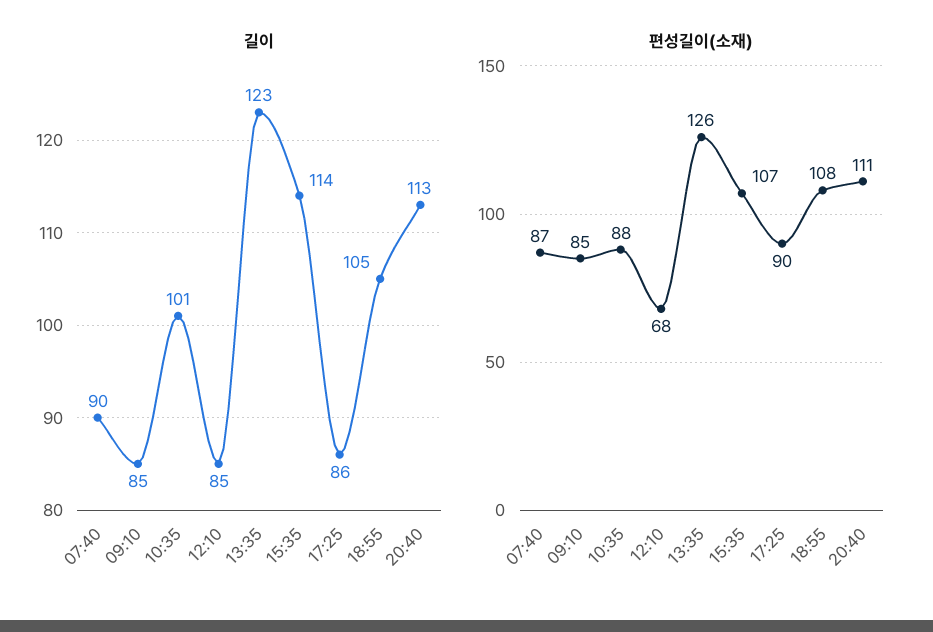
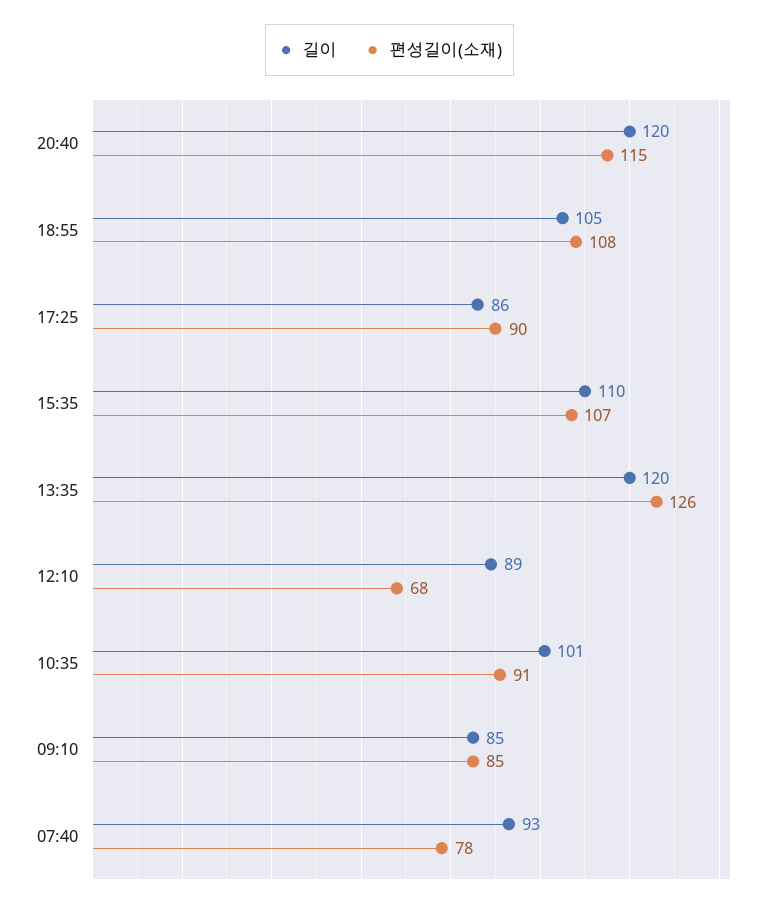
길이, 07:40: 90 -> 93
길이, 12:10: 85 -> 89
길이, 13:35: 123 -> 120
길이, 15:35: 114 -> 110
길이, 20:40: 113 -> 120
편성길이(소재), 07:40: 87 -> 78
편성길이(소재), 10:35: 88 -> 91
편성길이(소재), 20:40: 111 -> 115

